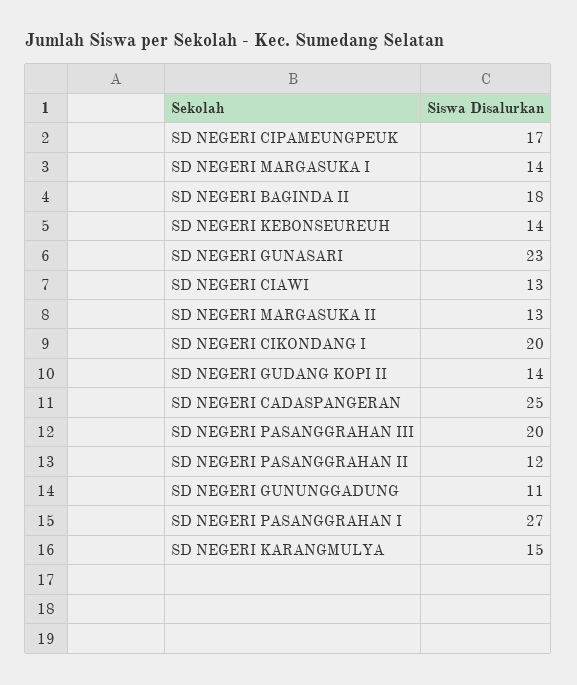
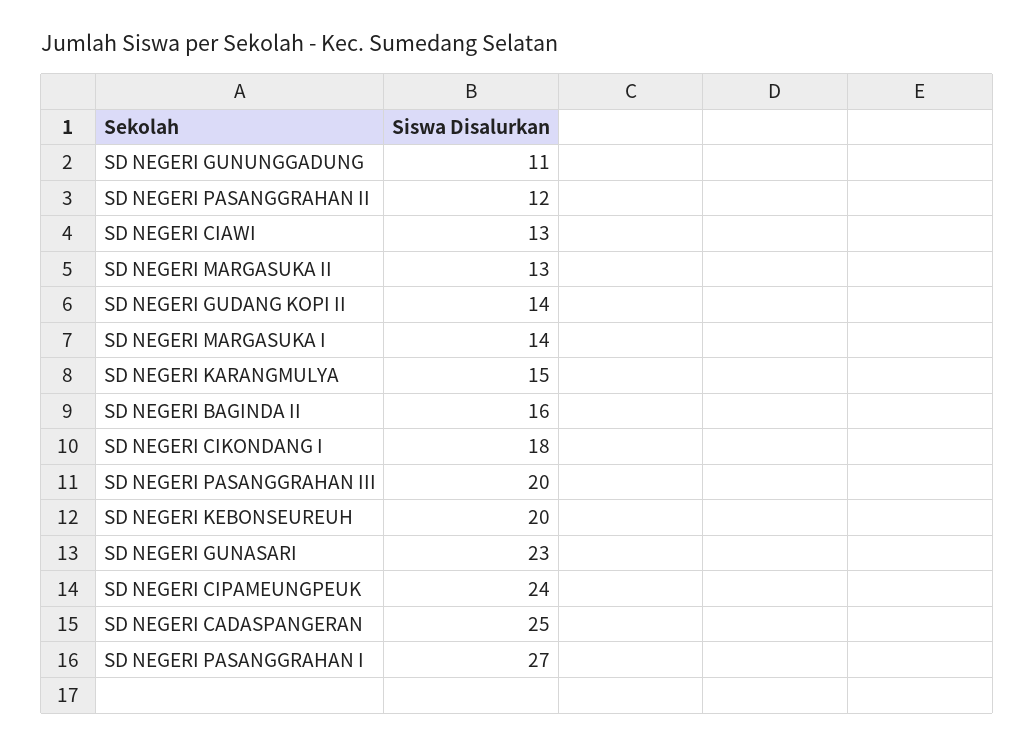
SD NEGERI CIPAMEUNGPEUK: 17 -> 24
SD NEGERI BAGINDA II: 18 -> 16
SD NEGERI KEBONSEUREUH: 14 -> 20
SD NEGERI CIKONDANG I: 20 -> 18

